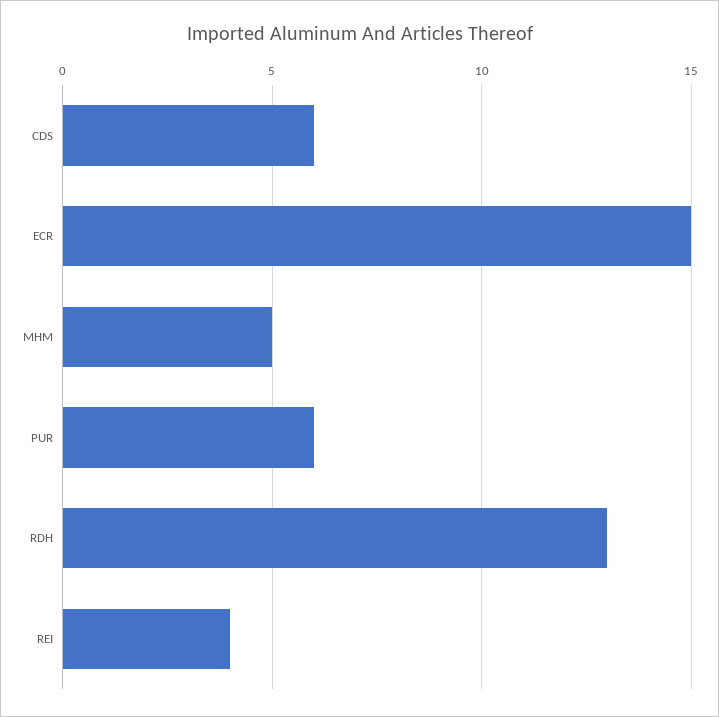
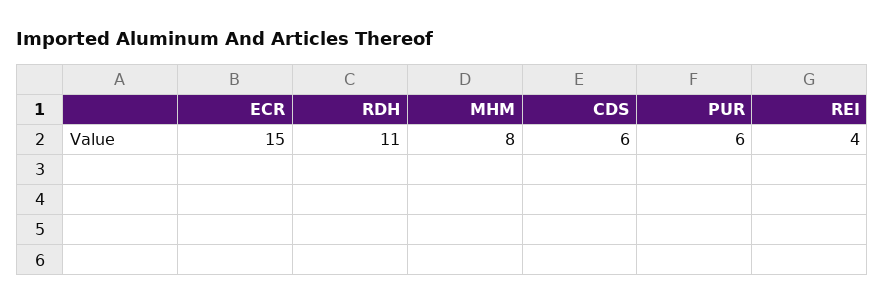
MHM: 5 -> 8
RDH: 13 -> 11

